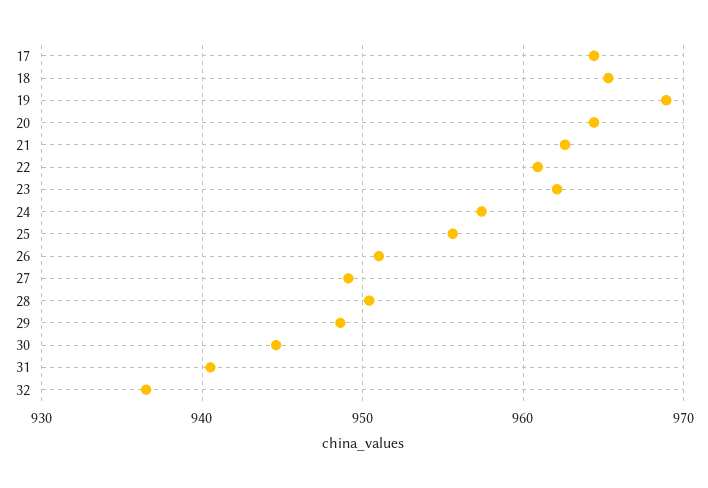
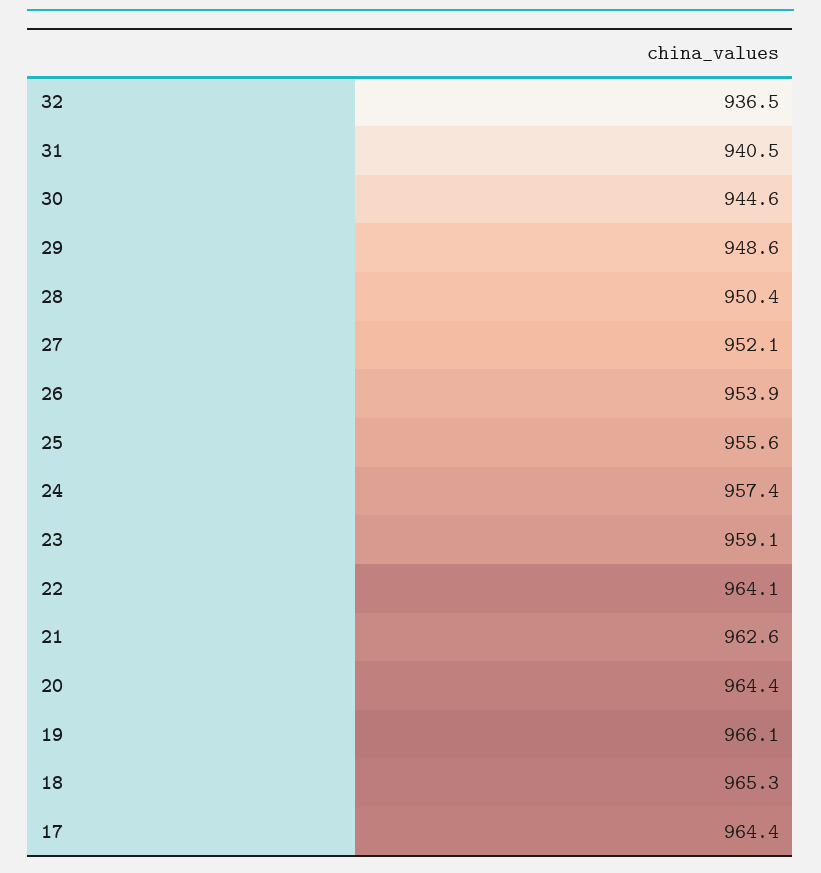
19: 969 -> 966.1
22: 961 -> 964.1
23: 962 -> 959.1
26: 951 -> 953.9
27: 949 -> 952.1

